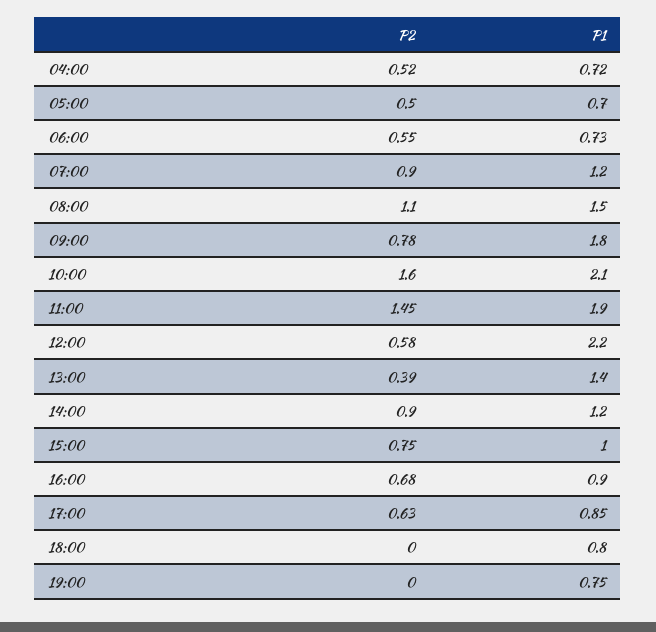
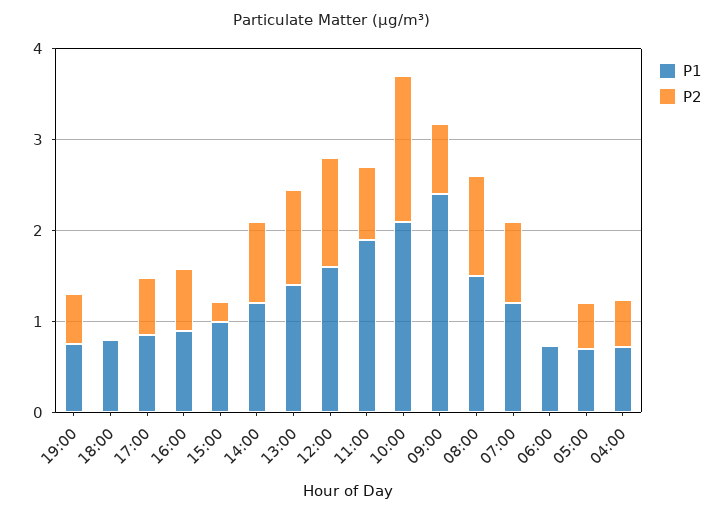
P2, 06:00: 0.55 -> 0
P1, 09:00: 1.8 -> 2.4
P2, 11:00: 1.45 -> 0.8
P2, 12:00: 0.58 -> 1.2
P1, 12:00: 2.2 -> 1.6
P2, 13:00: 0.39 -> 1
P2, 15:00: 0.75 -> 0.2
P2, 19:00: 0 -> 0.6

